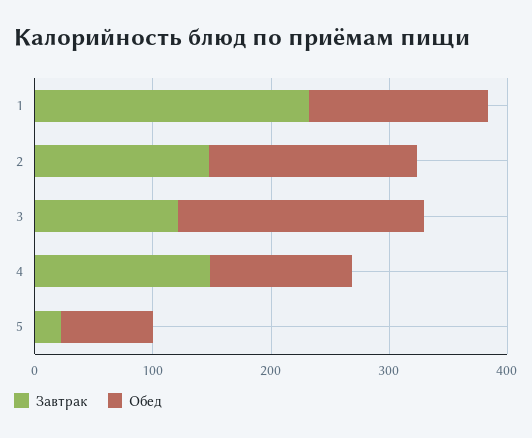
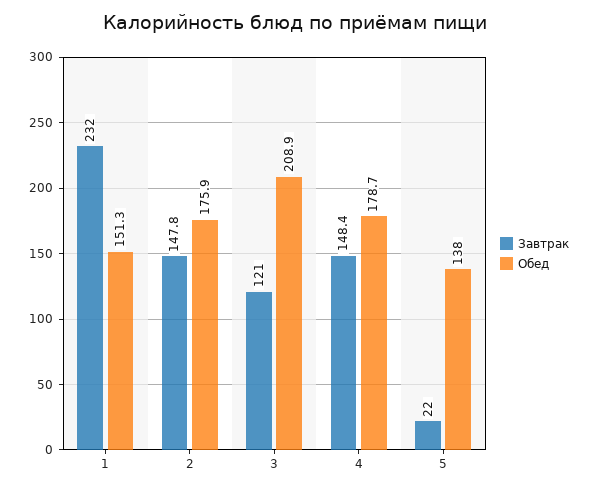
Обед, 4: 120 -> 178.7
Обед, 5: 80 -> 138

